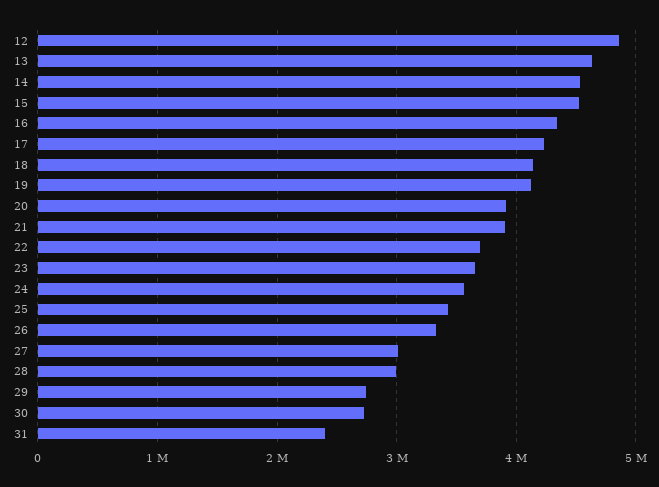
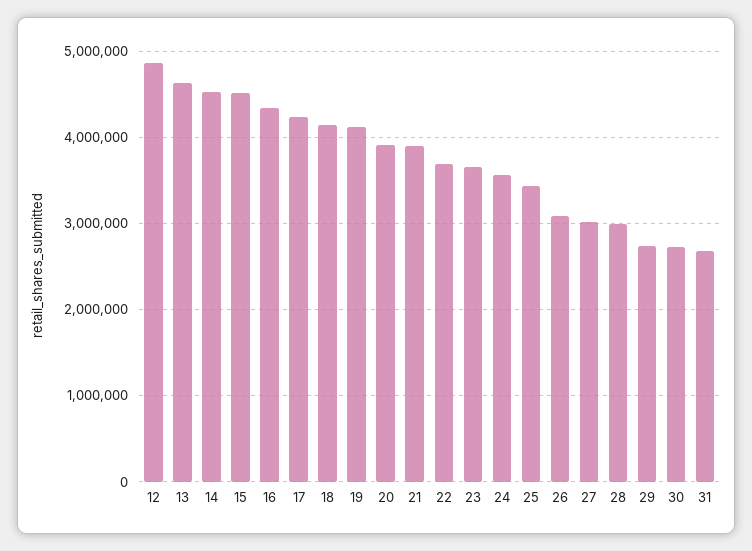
26: 3300000 -> 3100000
31: 2400000 -> 2700000

